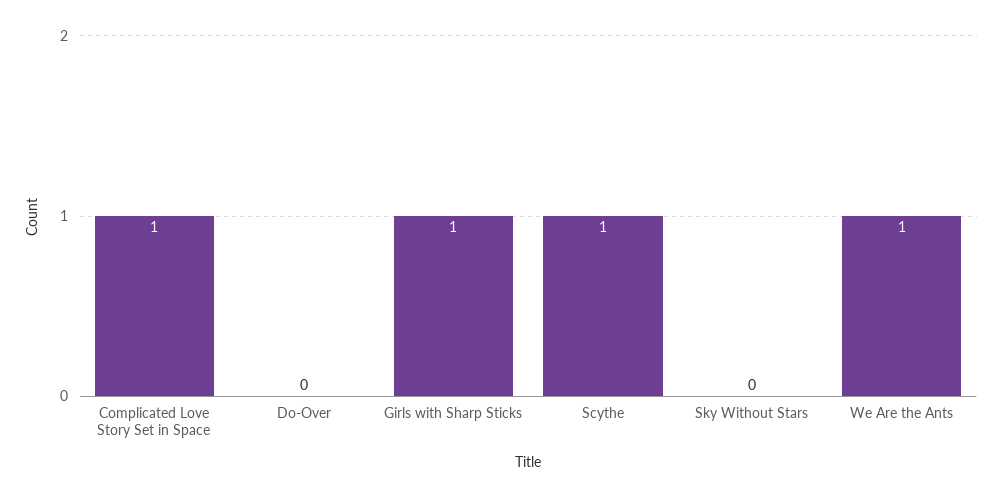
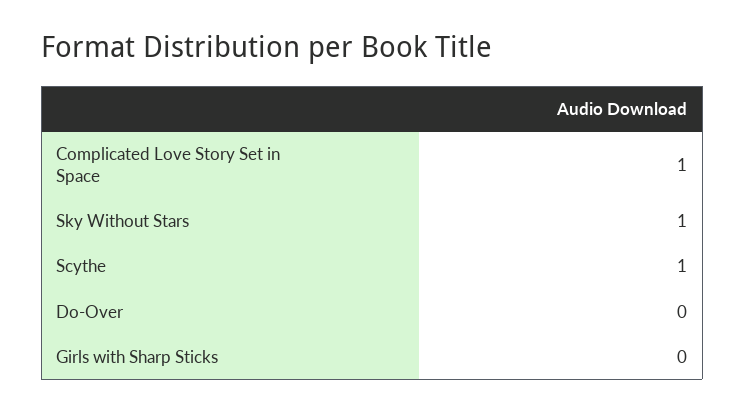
Girls with Sharp Sticks: 1 -> 0
Sky Without Stars: 0 -> 1
We Are the Ants: 1 -> none

